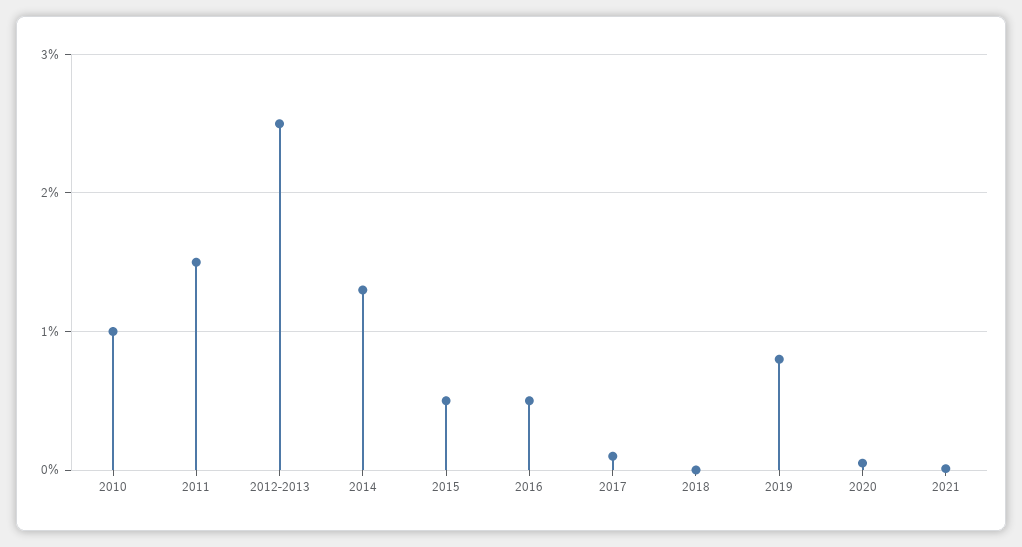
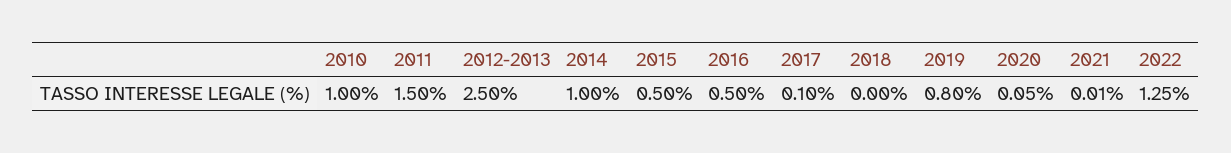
2014: 1.3 -> 1
2022: none -> 1.25

